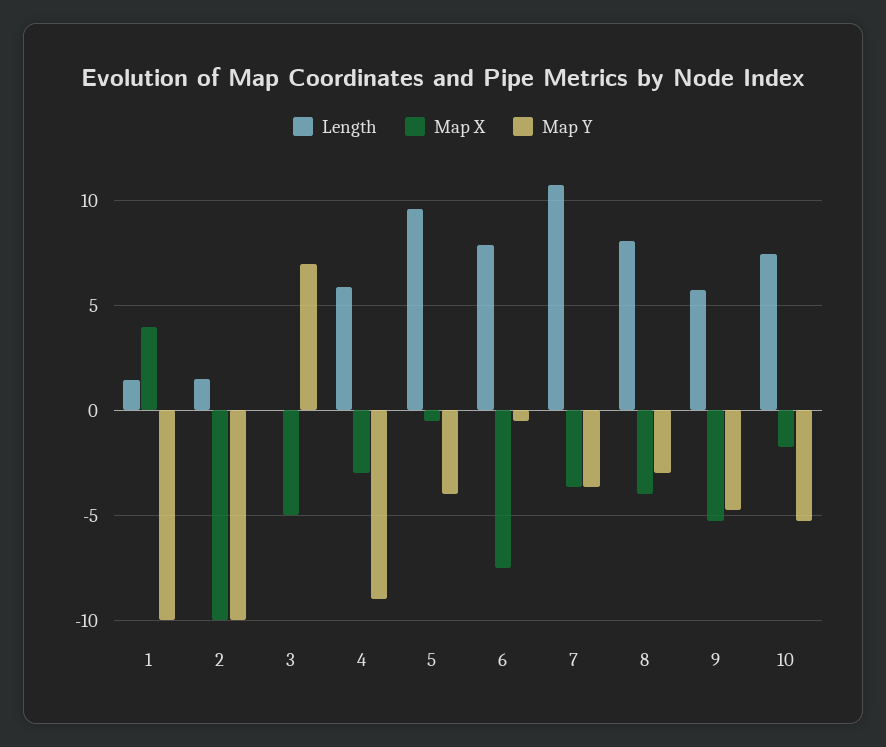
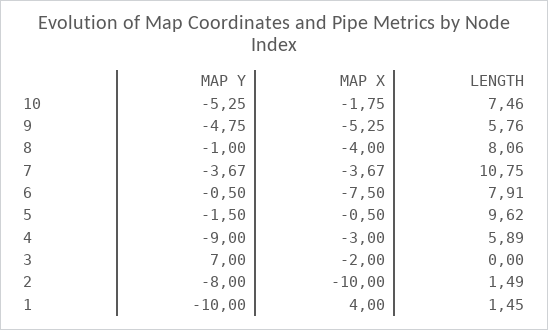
Map Y, 2: -10 -> -8
Map X, 3: -5 -> -2
Map Y, 5: -4 -> -1.5
Map Y, 8: -3 -> -1

